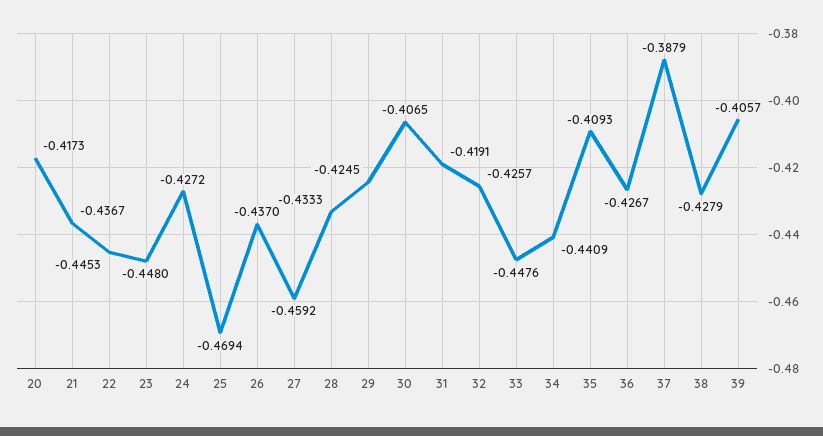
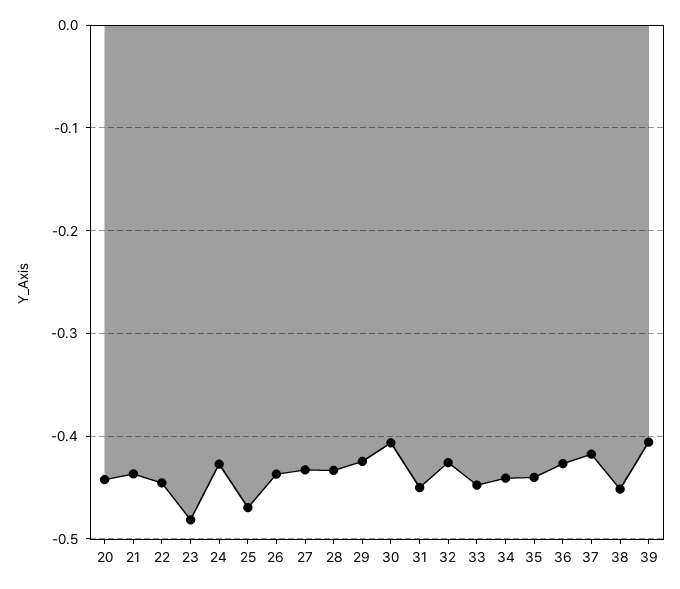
20: -0.4173 -> -0.44
23: -0.448 -> -0.48
27: -0.4592 -> -0.43
31: -0.4191 -> -0.45
35: -0.4093 -> -0.44
37: -0.3879 -> -0.42
38: -0.4279 -> -0.45

